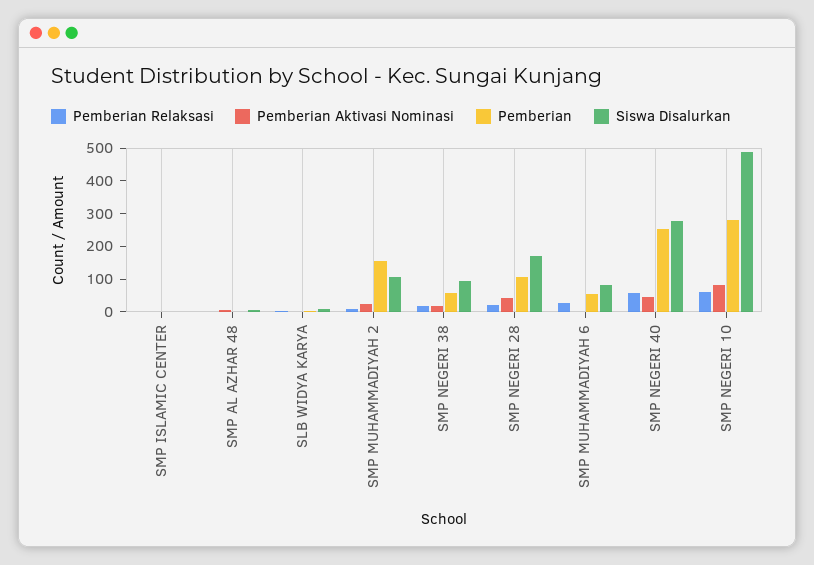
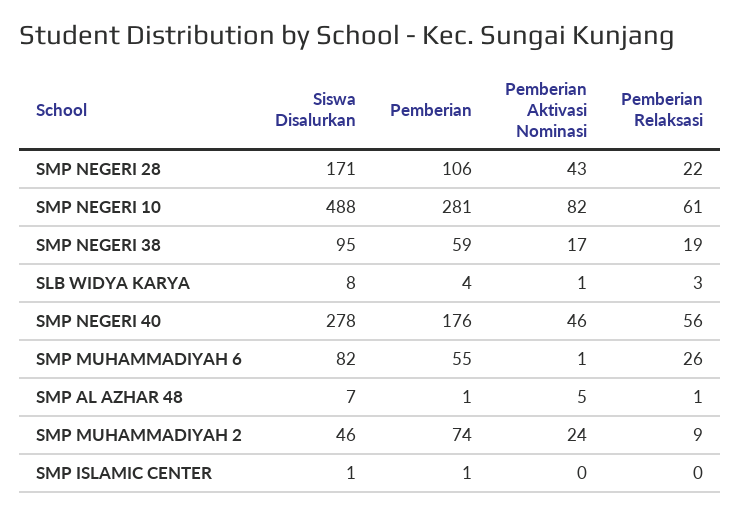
Pemberian, SMP MUHAMMADIYAH 2: 150 -> 74
Siswa Disalurkan, SMP MUHAMMADIYAH 2: 100 -> 46
Pemberian, SMP NEGERI 40: 250 -> 176

